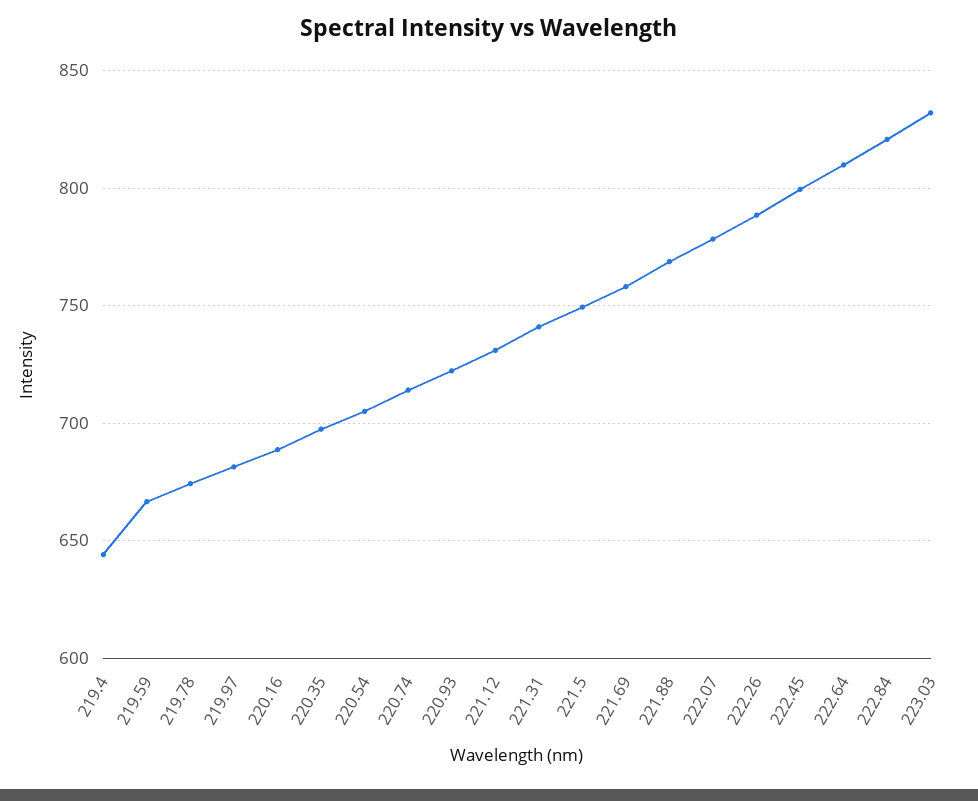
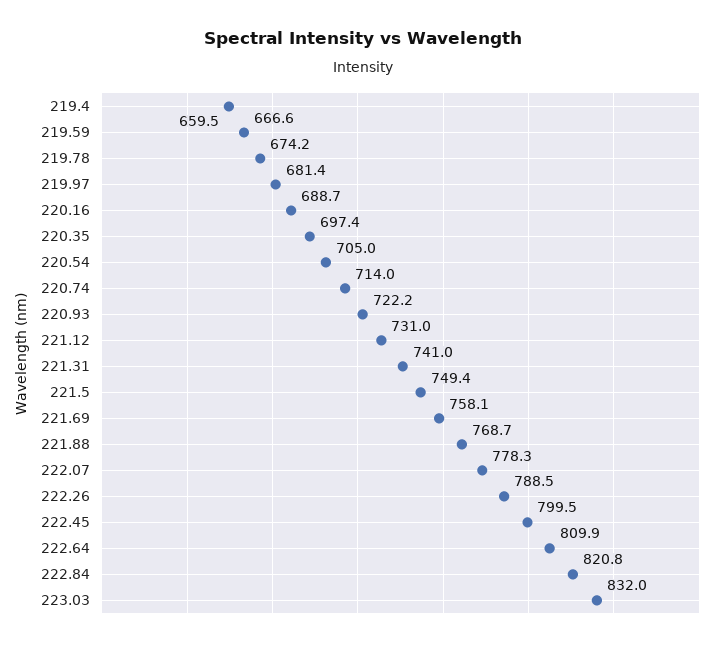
219.4: 645 -> 659.5

